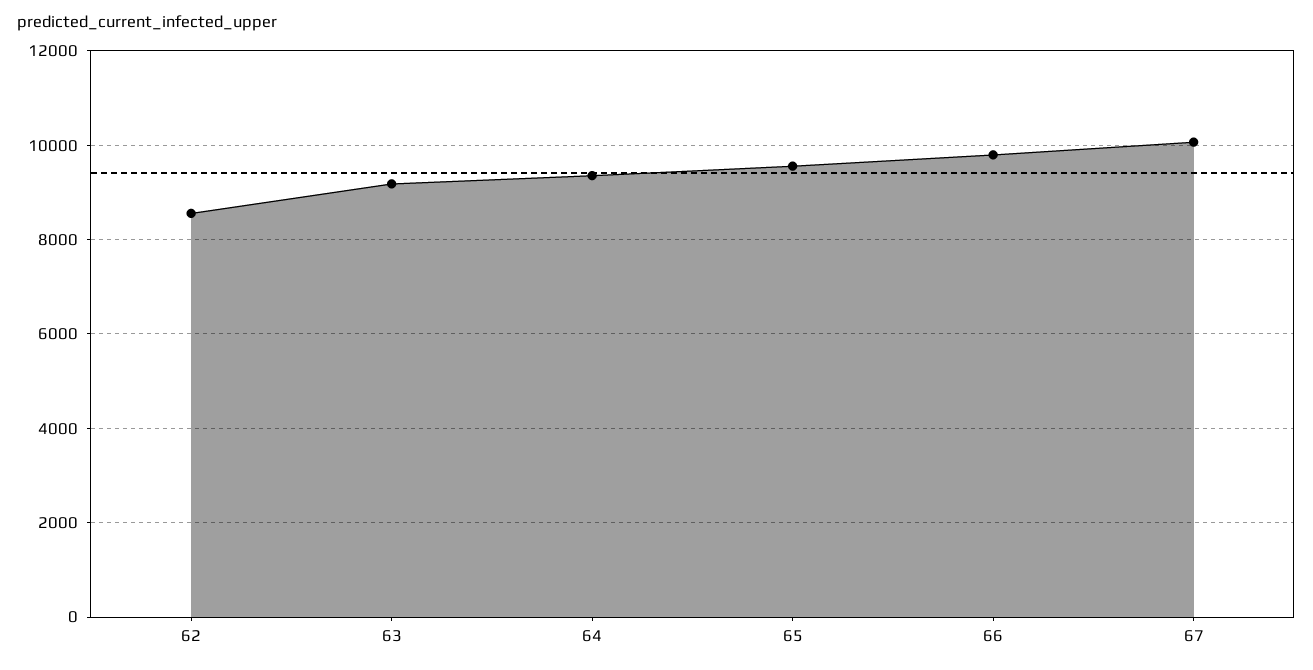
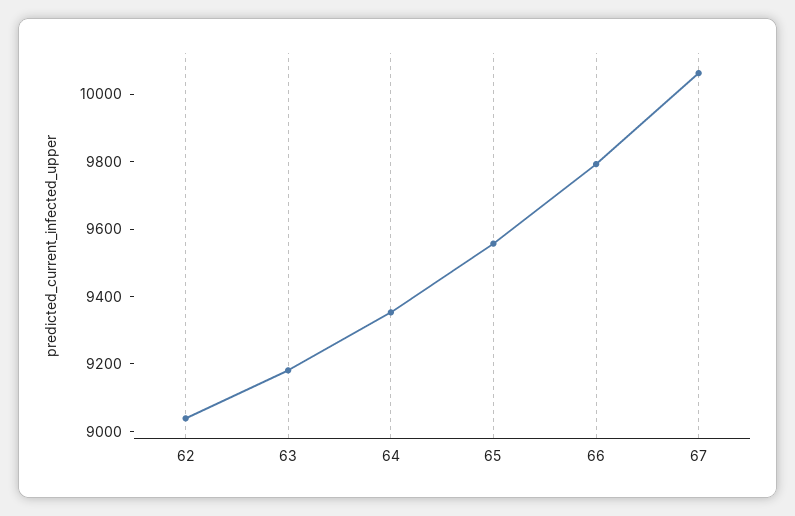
62: 8600 -> 9050

